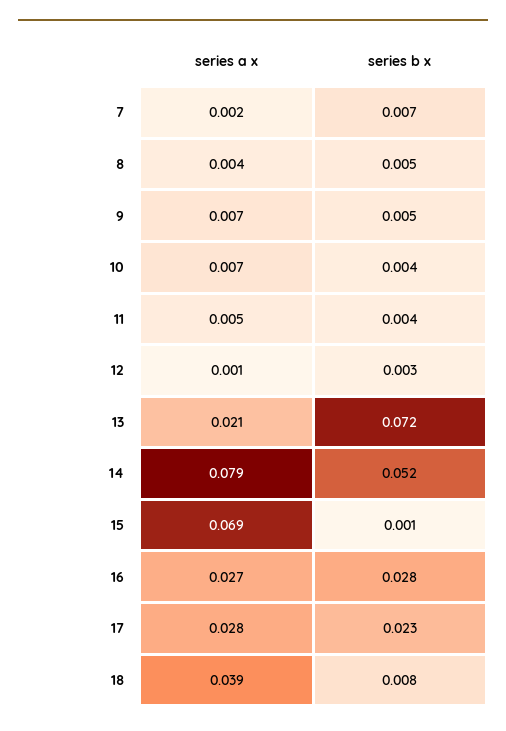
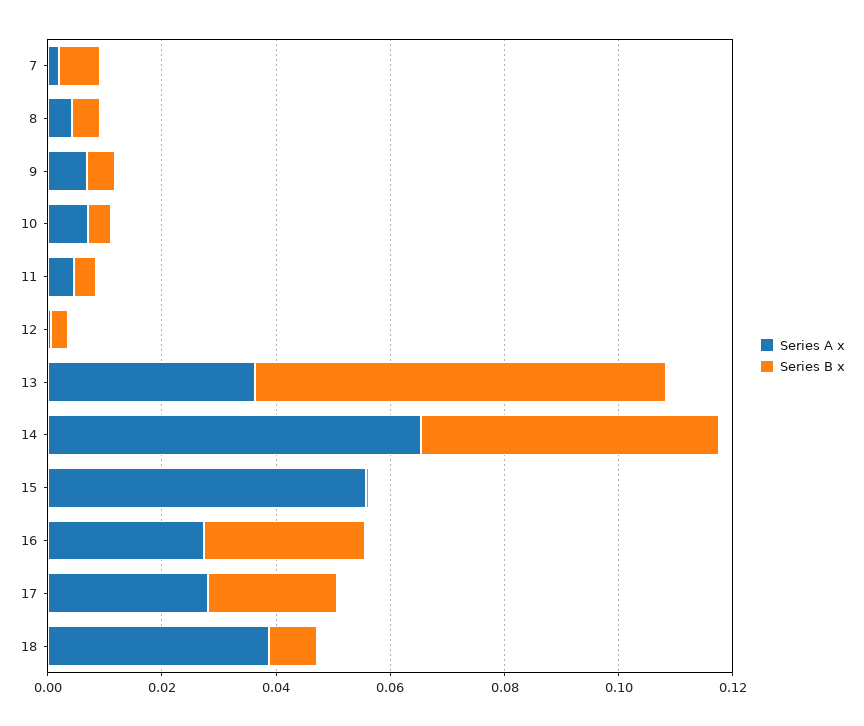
series a x, 13: 0.021 -> 0.035
series a x, 14: 0.079 -> 0.065
series a x, 15: 0.069 -> 0.055

